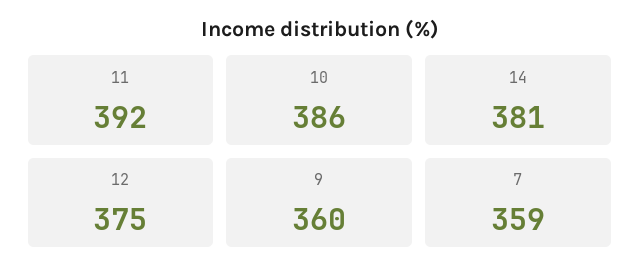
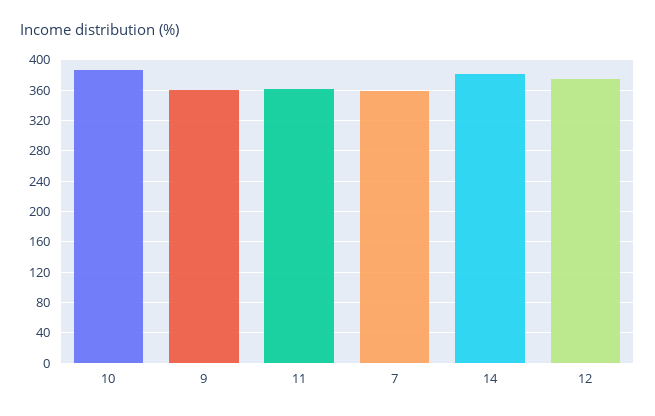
11: 392 -> 360

